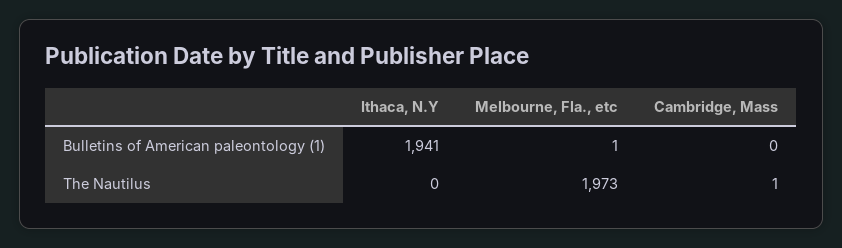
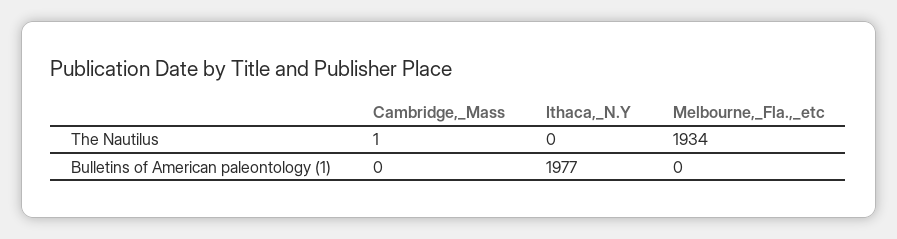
Ithaca, N.Y, Bulletins of American paleontology (1): 1941 -> 1977
Melbourne, Fla., etc, Bulletins of American paleontology (1): 1 -> 0
Melbourne, Fla., etc, The Nautilus: 1973 -> 1934

